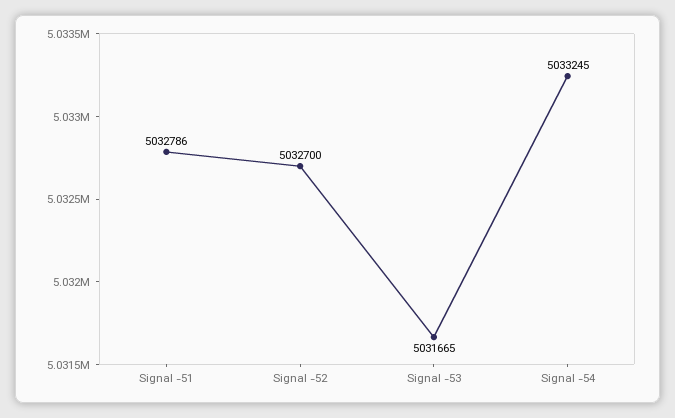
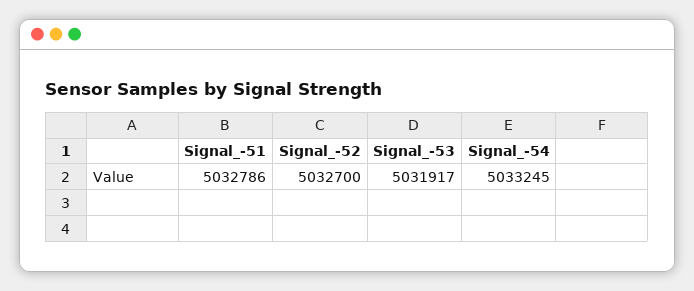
Signal -53: 5031665 -> 5031917

